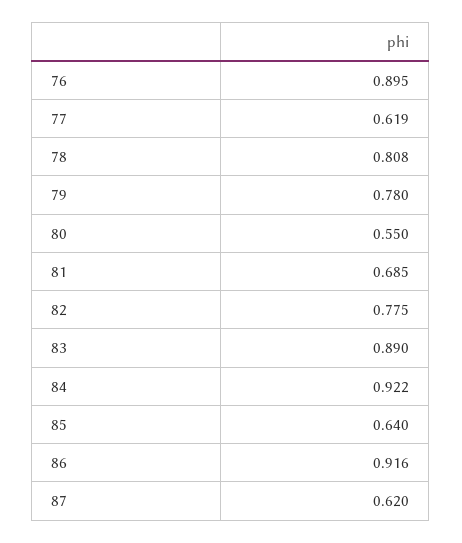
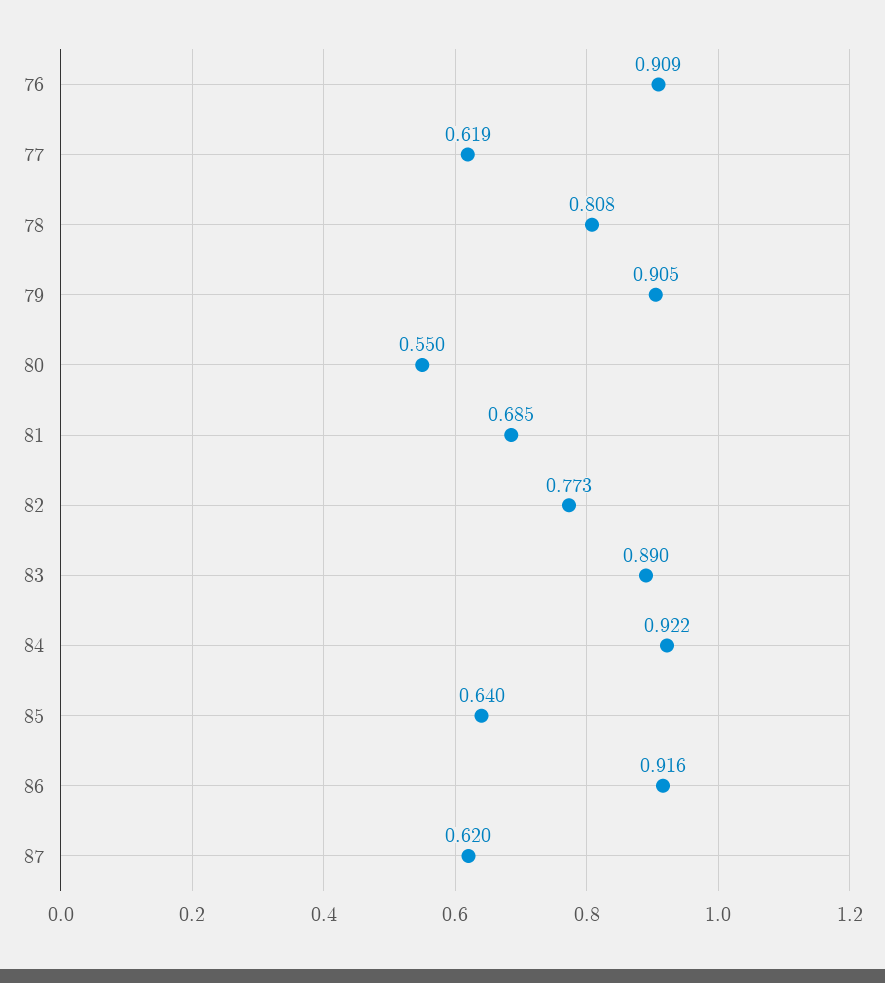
76: 0.895 -> 0.909
79: 0.78 -> 0.905
82: 0.775 -> 0.773

